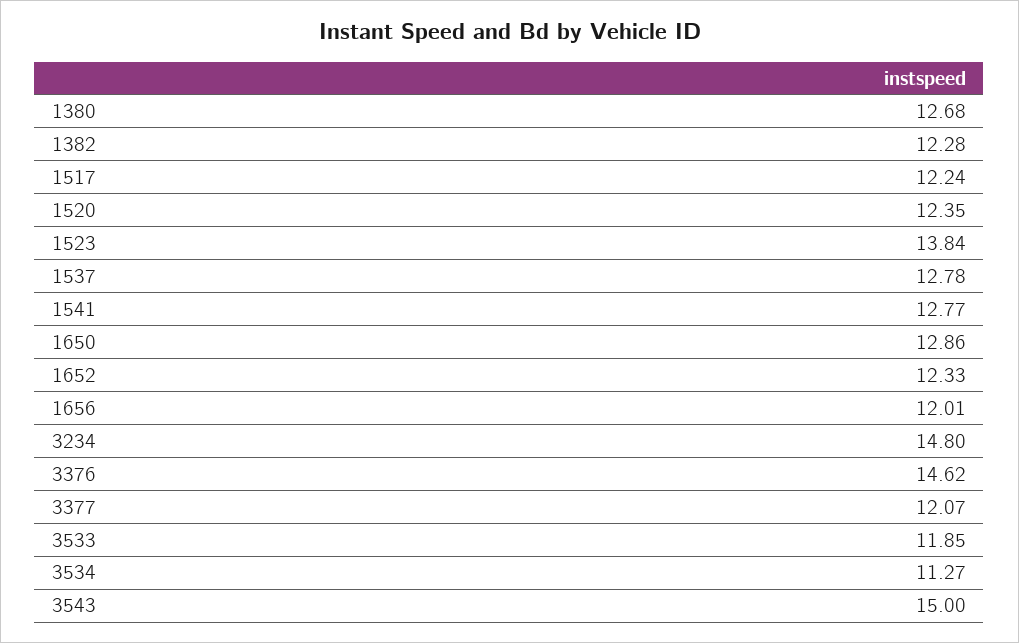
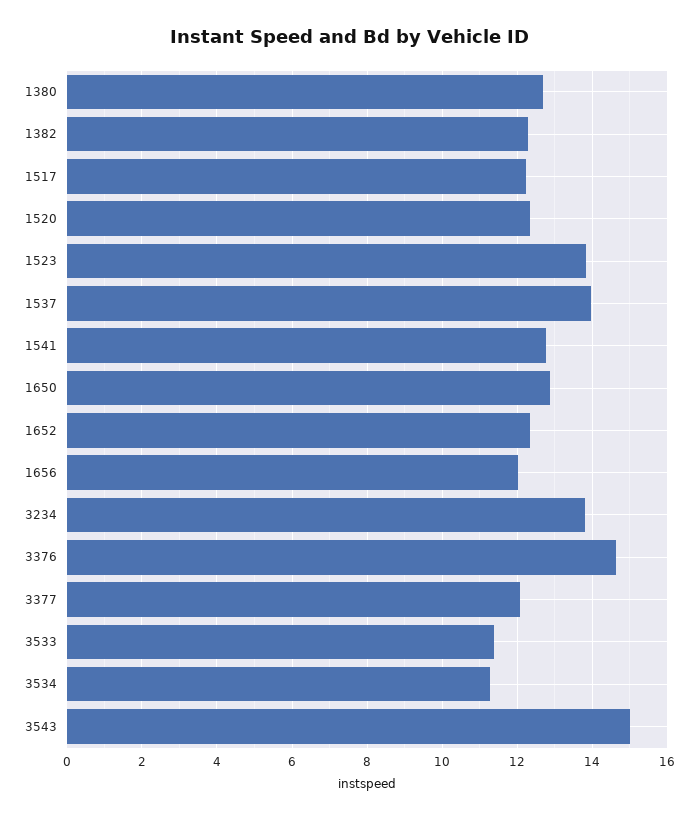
1537: 12.78 -> 14
3234: 14.8 -> 13.8
3533: 11.85 -> 11.4

